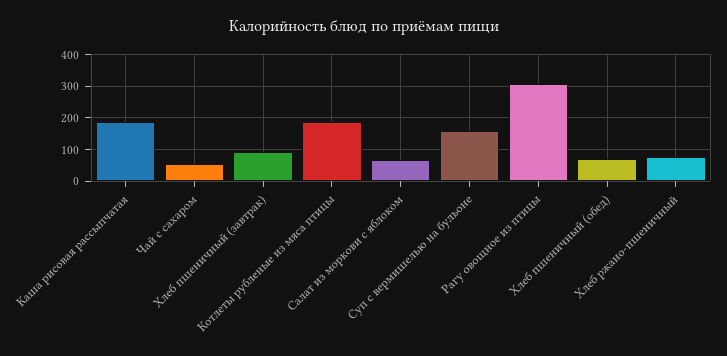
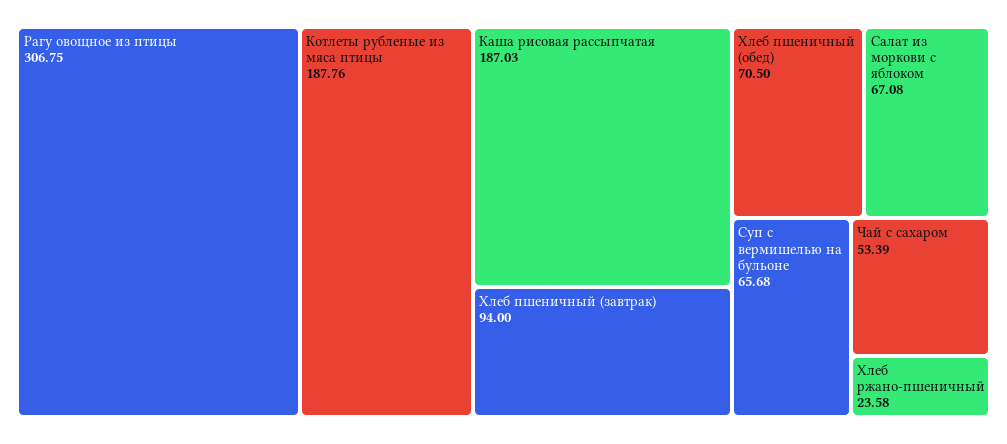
Суп с вермишелью на бульоне: 160 -> 65.68
Хлеб ржано-пшеничный: 80 -> 23.58

